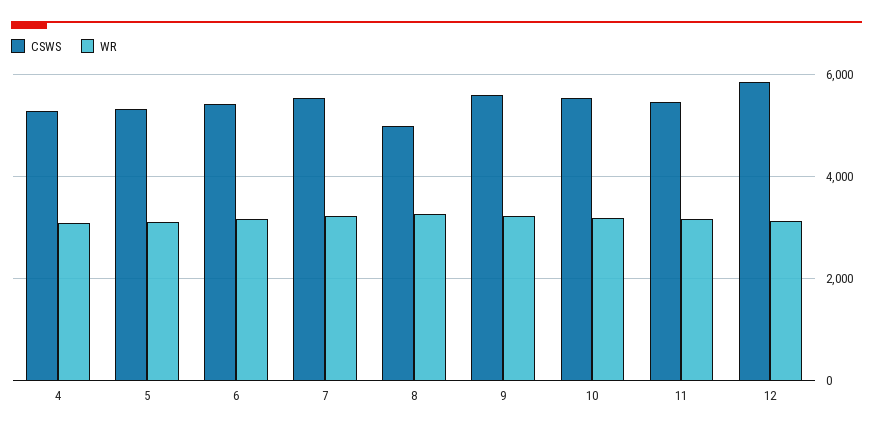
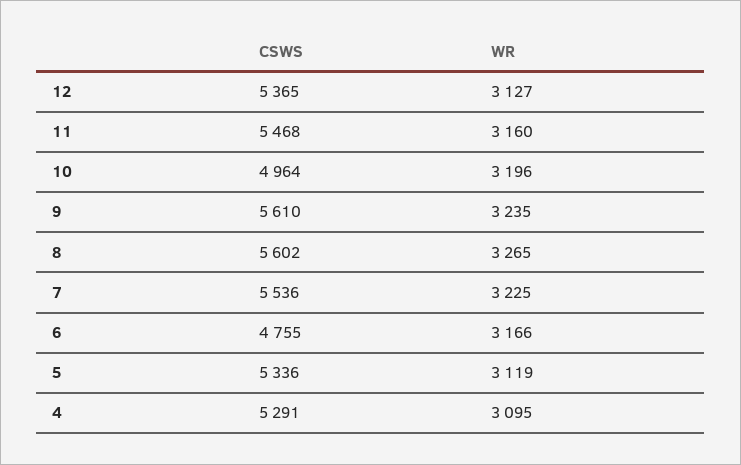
CSWS, 6: 5400 -> 4755
CSWS, 8: 5000 -> 5602
CSWS, 10: 5600 -> 4964
CSWS, 12: 5800 -> 5365

